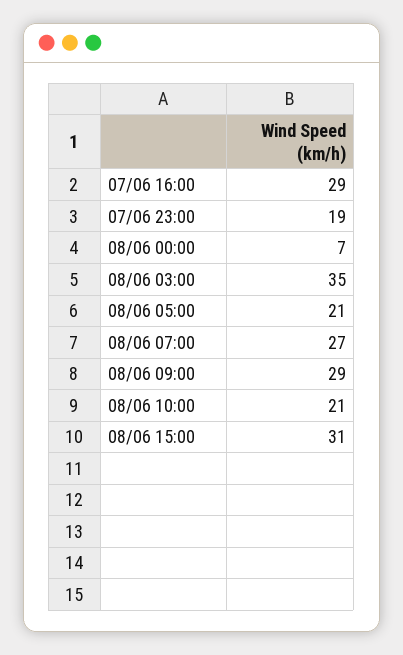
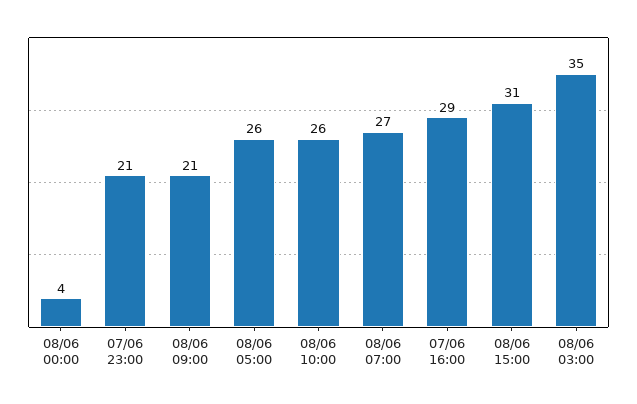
07/06 23:00: 19 -> 21
08/06 00:00: 7 -> 4
08/06 05:00: 21 -> 26
08/06 09:00: 29 -> 21
08/06 10:00: 21 -> 26

